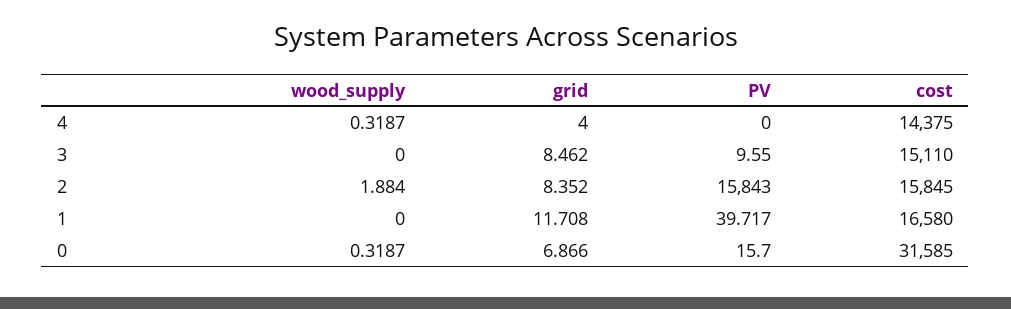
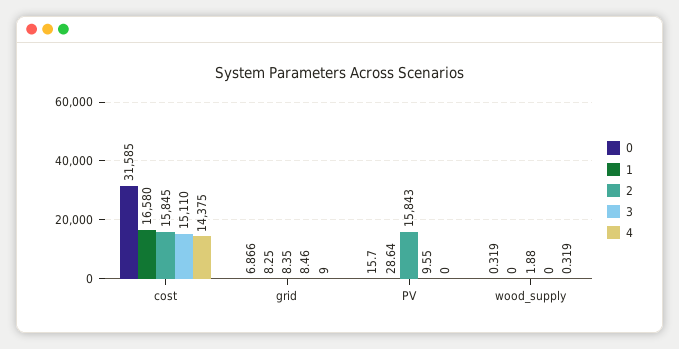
4, grid: 4 -> 9
1, grid: 11.708 -> 8.25
1, PV: 39.717 -> 28.64

